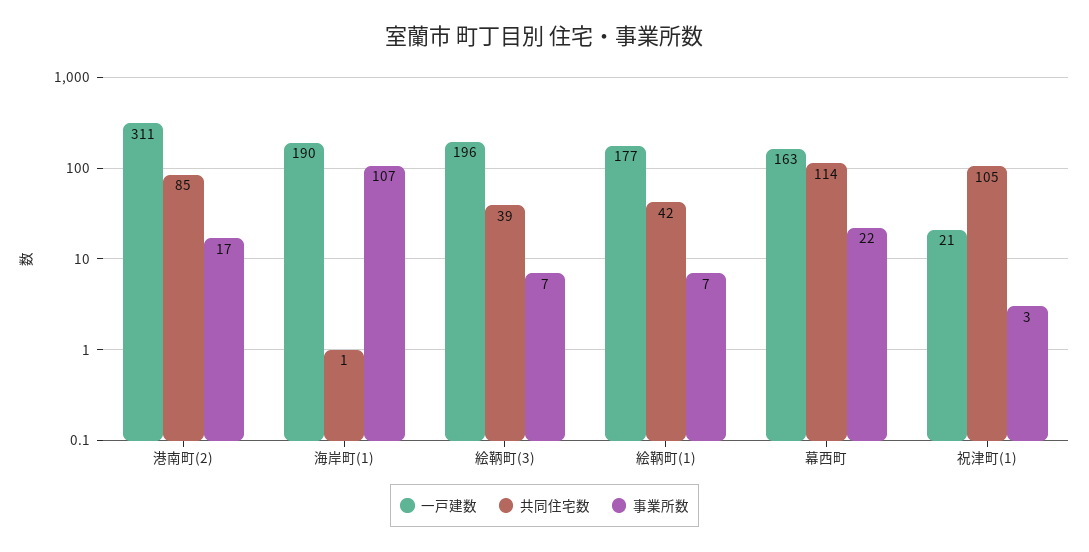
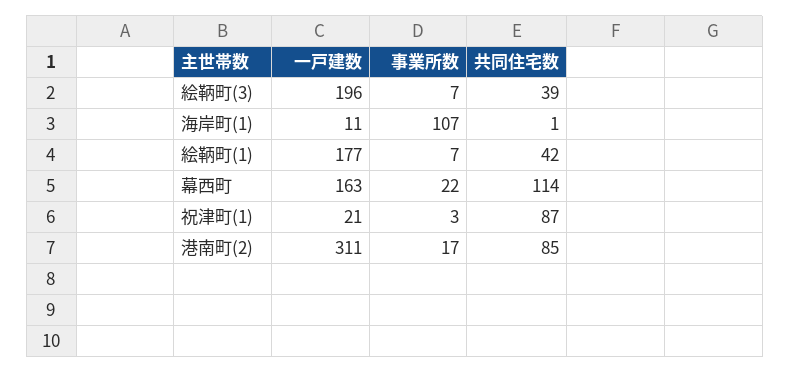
一戸建数, 海岸町(1): 190 -> 11
共同住宅数, 祝津町(1): 105 -> 87

